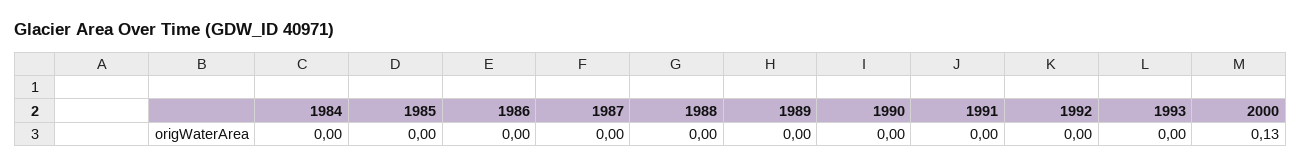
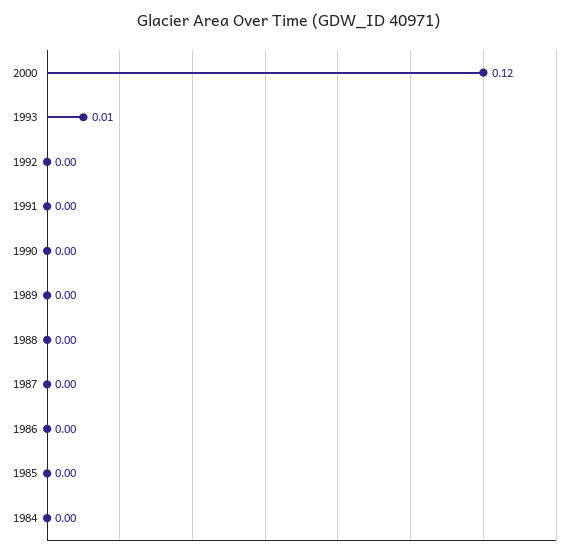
1993: 0 -> 0.01
2000: 0.13 -> 0.12

